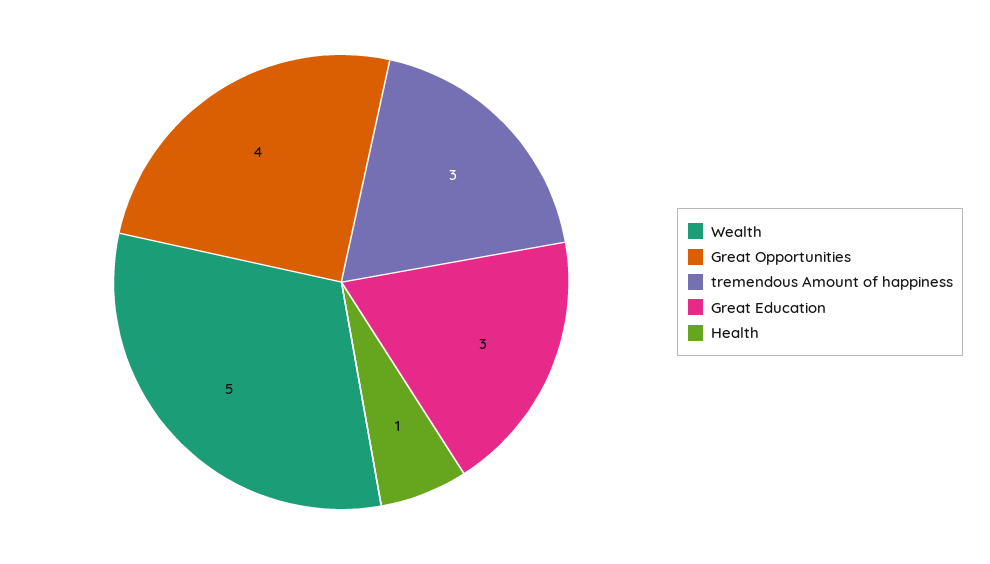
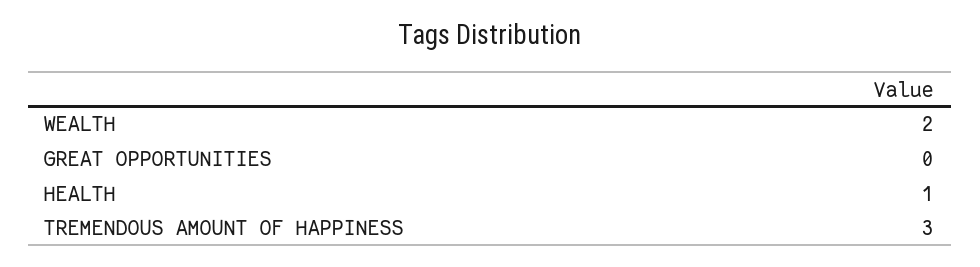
Wealth: 5 -> 2
Great Opportunities: 4 -> 0
Great Education: 3 -> none

